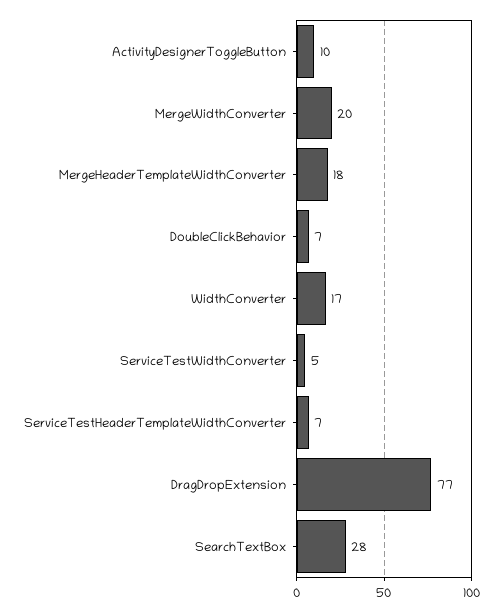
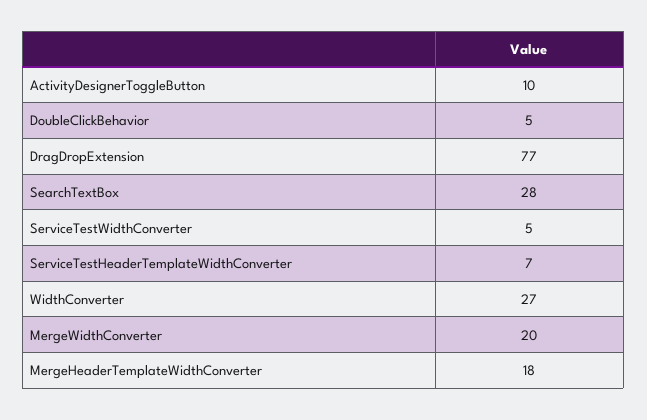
DoubleClickBehavior: 7 -> 5
WidthConverter: 17 -> 27

